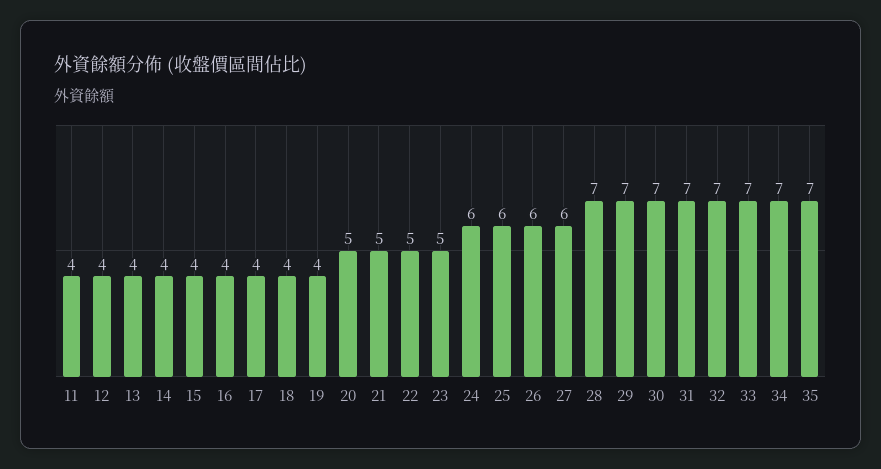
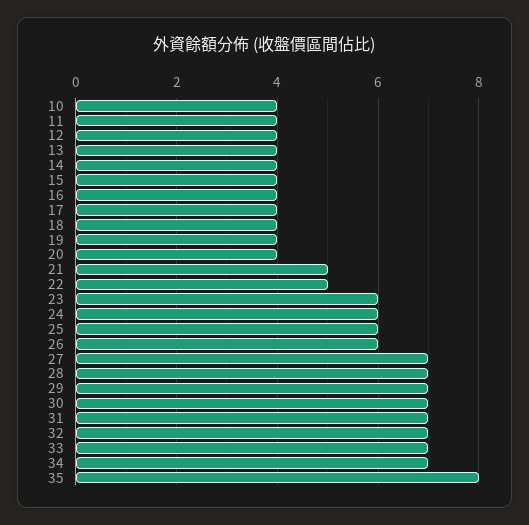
20: 5 -> 4
23: 5 -> 6
27: 6 -> 7
35: 7 -> 8
10: none -> 4

